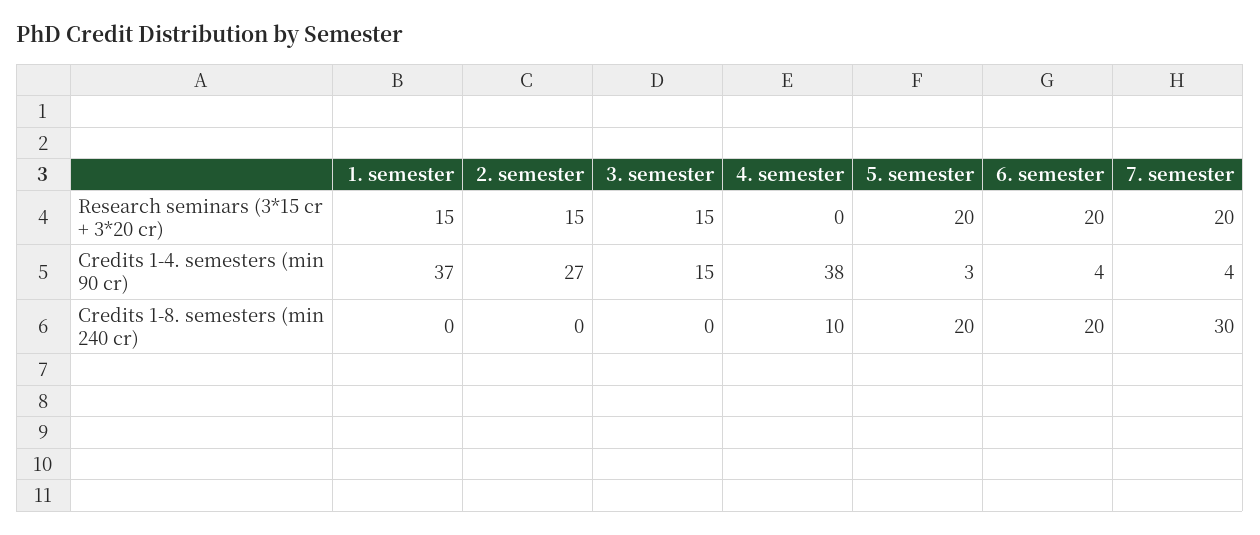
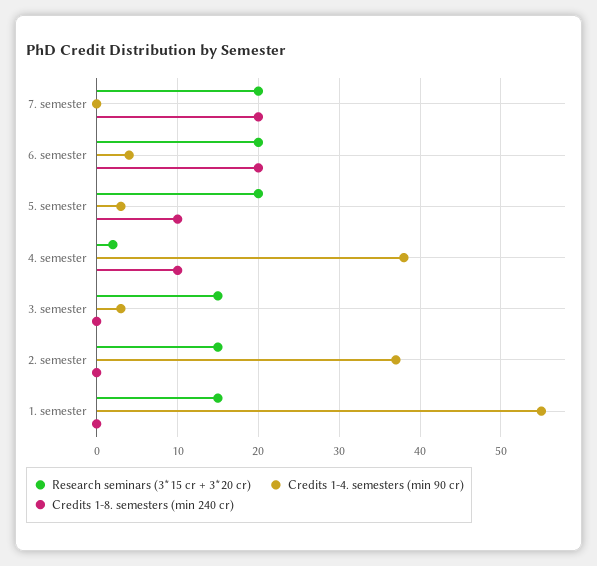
Research seminars (3*15 cr + 3*20 cr), 4. semester: 0 -> 2
Credits 1-4. semesters (min 90 cr), 1. semester: 37 -> 55
Credits 1-4. semesters (min 90 cr), 2. semester: 27 -> 37
Credits 1-4. semesters (min 90 cr), 3. semester: 15 -> 3
Credits 1-4. semesters (min 90 cr), 7. semester: 4 -> 0
Credits 1-8. semesters (min 240 cr), 5. semester: 20 -> 10
Credits 1-8. semesters (min 240 cr), 7. semester: 30 -> 20

